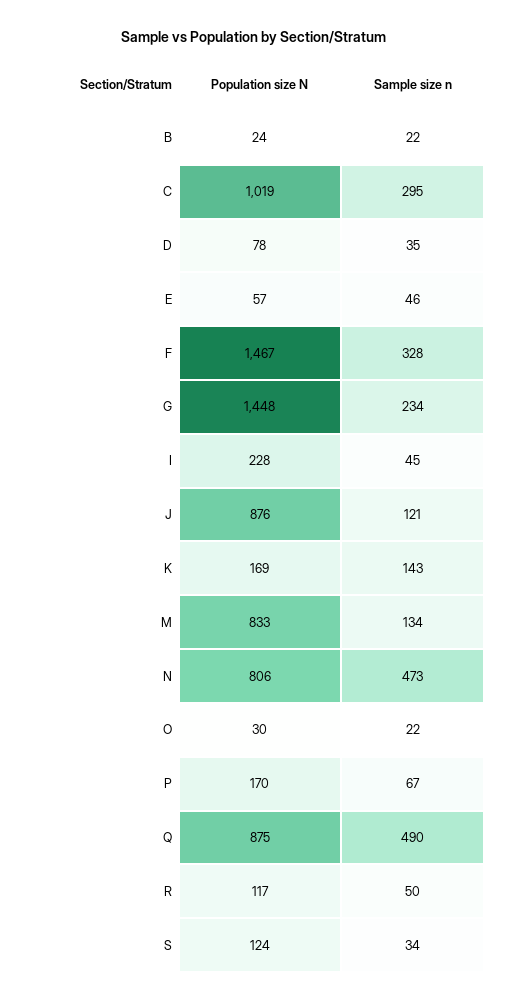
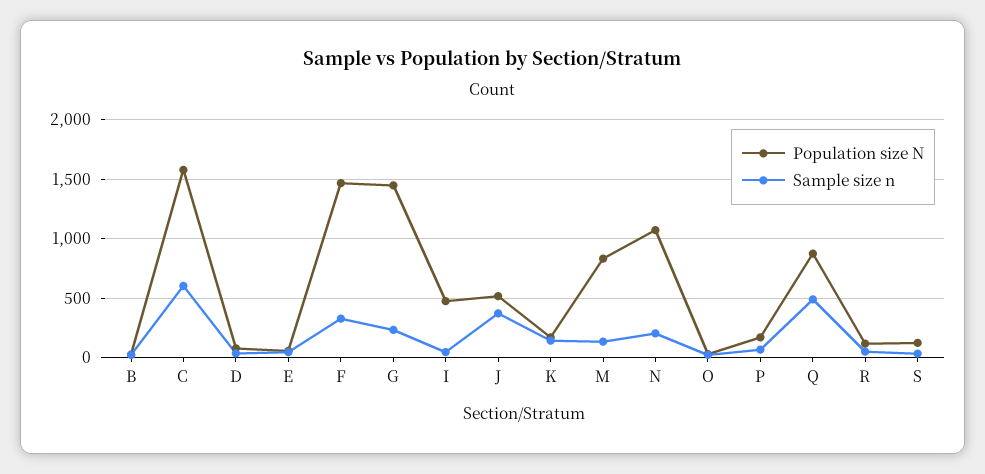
Population size N, C: 1019 -> 1600
Sample size n, C: 295 -> 600
Population size N, I: 228 -> 500
Population size N, J: 876 -> 500
Sample size n, J: 121 -> 400
Population size N, N: 806 -> 1100
Sample size n, N: 473 -> 200

